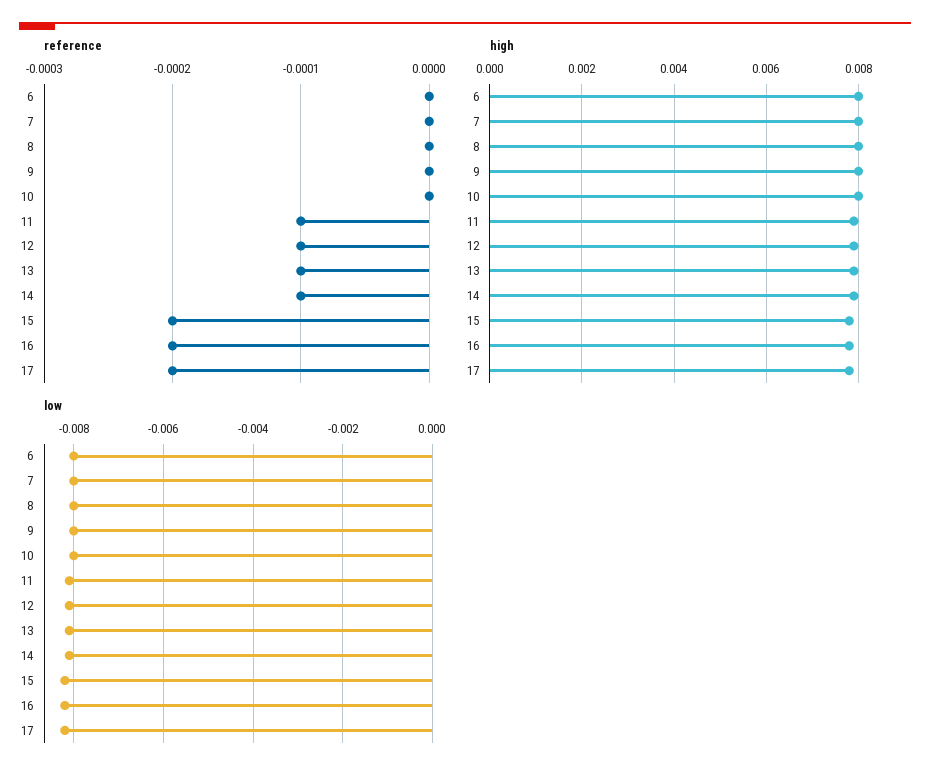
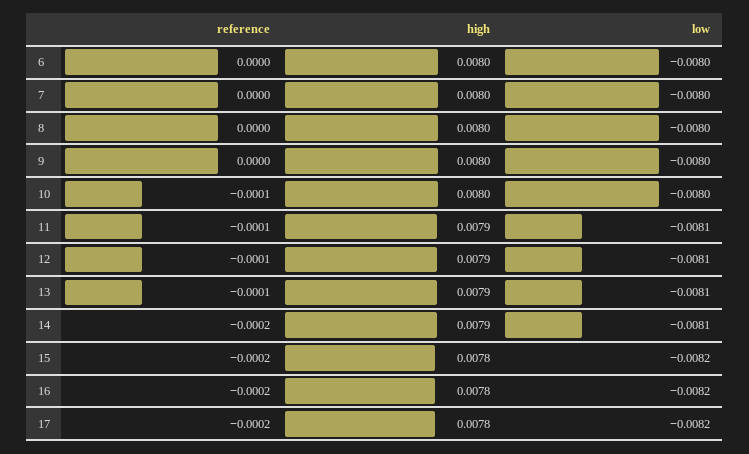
reference, 10: 0 -> -0.0001
reference, 14: -0.0001 -> -0.0002

